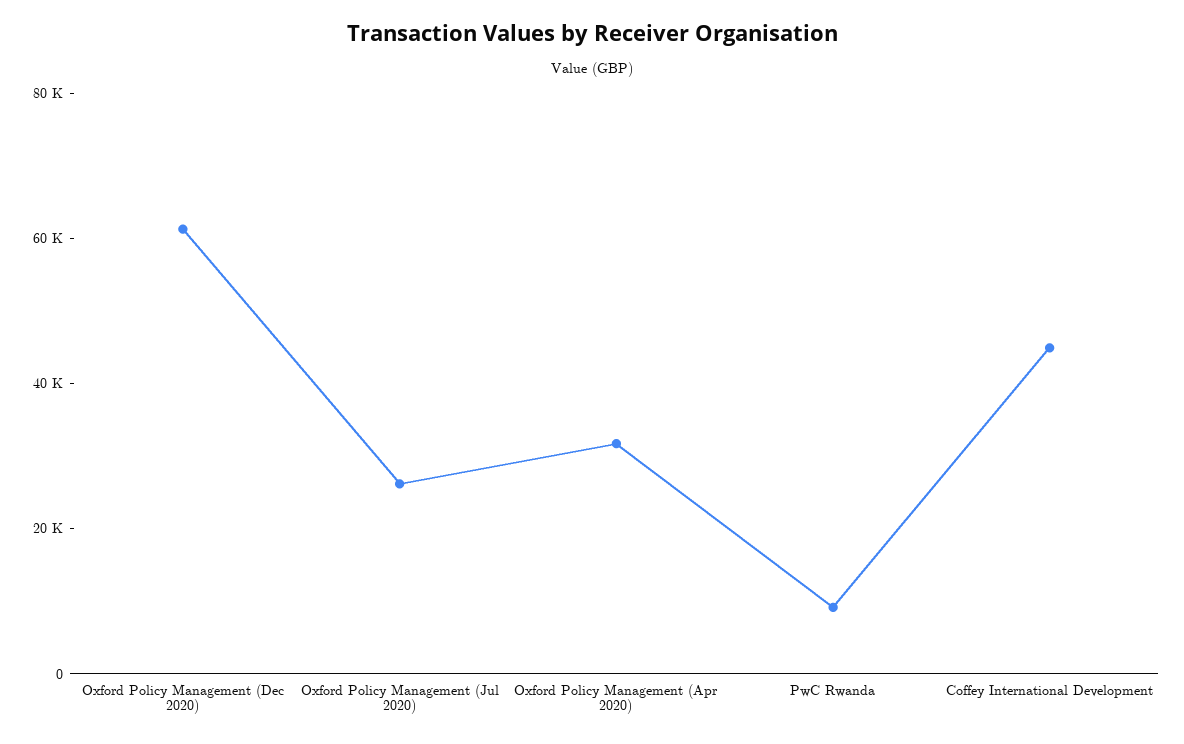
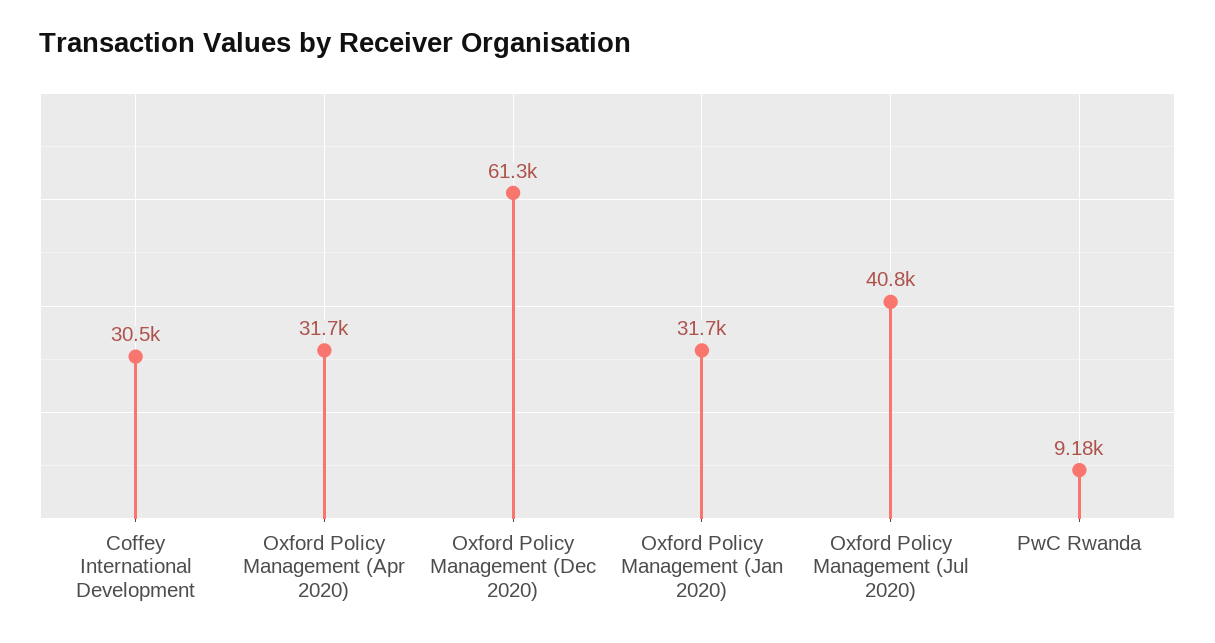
Oxford Policy Management (Jul 2020): 25000 -> 40800
Coffey International Development: 45000 -> 30500
Oxford Policy Management (Jan 2020): none -> 31700

